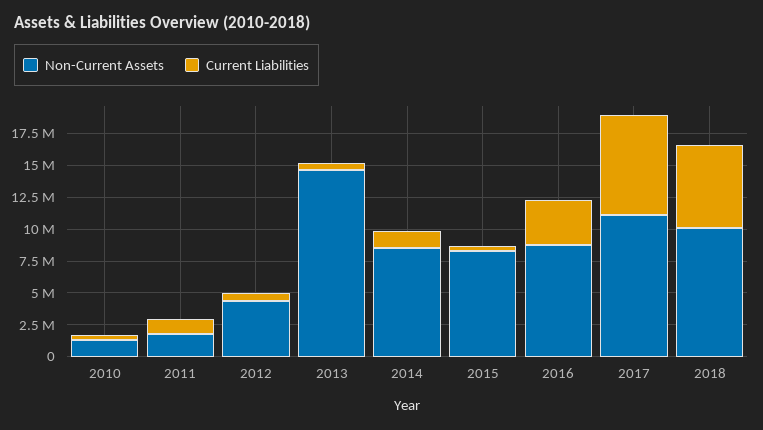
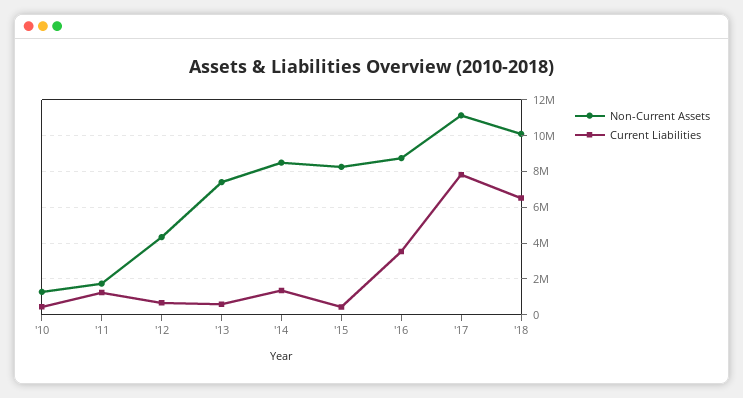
Non-Current Assets, 2013: 15000000 -> 7500000

